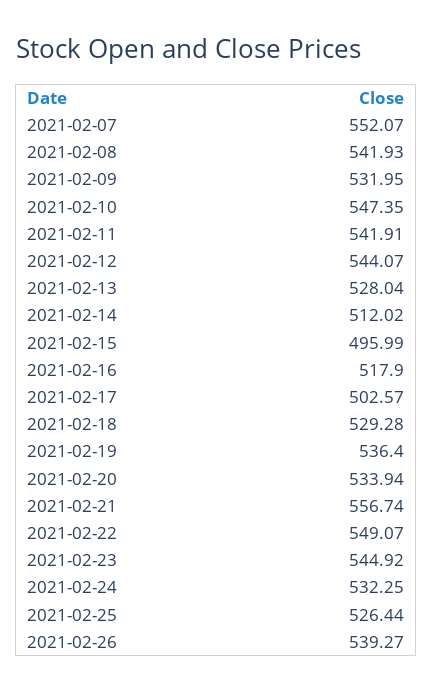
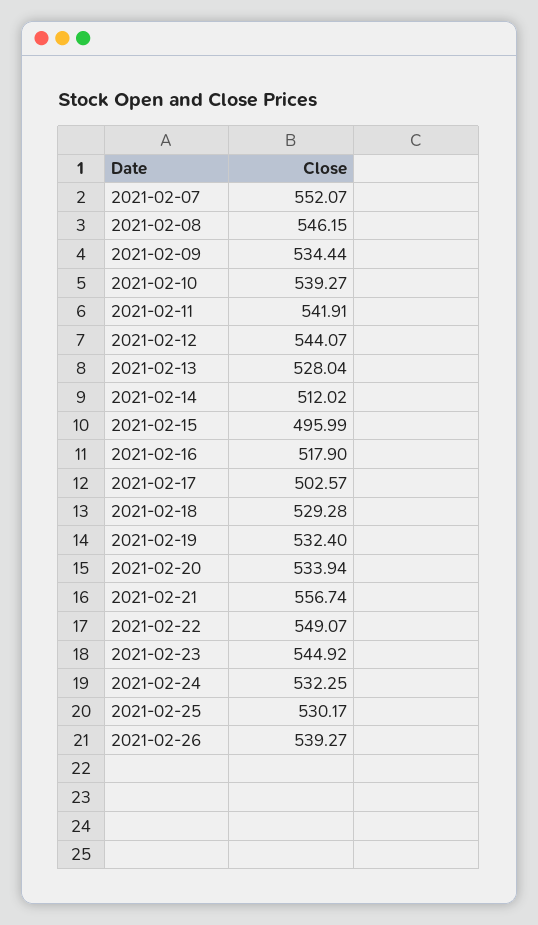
2021-02-08: 541.93 -> 546.15
2021-02-09: 531.95 -> 534.44
2021-02-10: 547.35 -> 539.27
2021-02-19: 536.4 -> 532.4
2021-02-25: 526.44 -> 530.17

